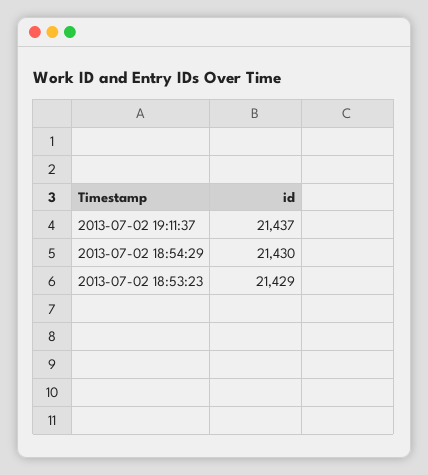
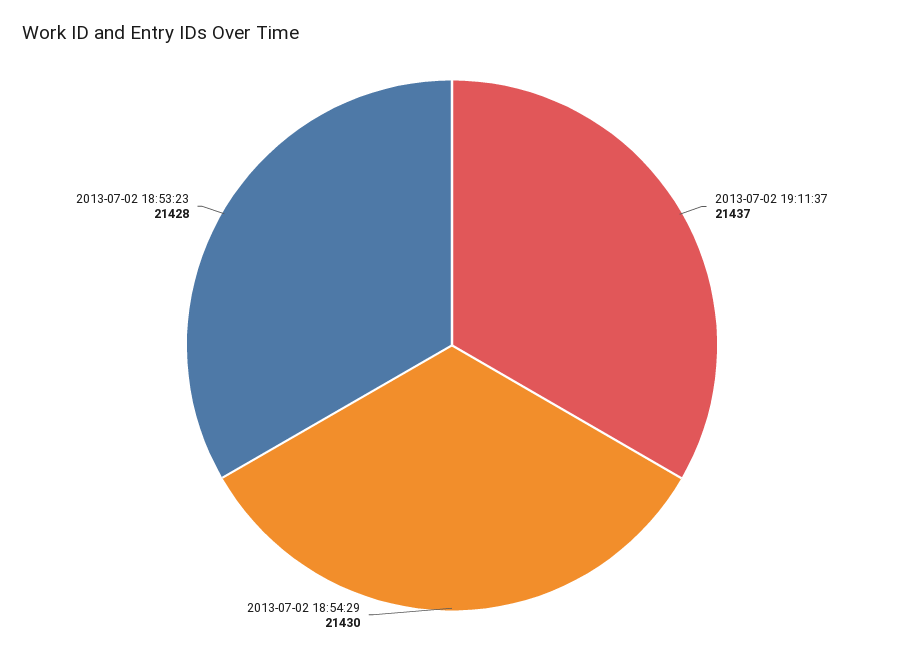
2013-07-02 18:53:23: 21429 -> 21428

